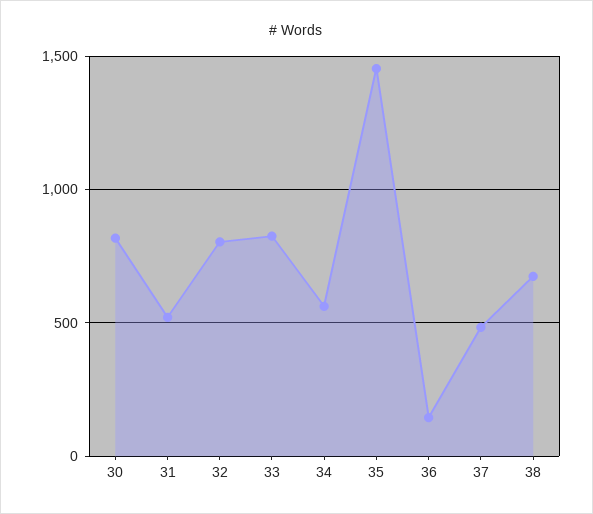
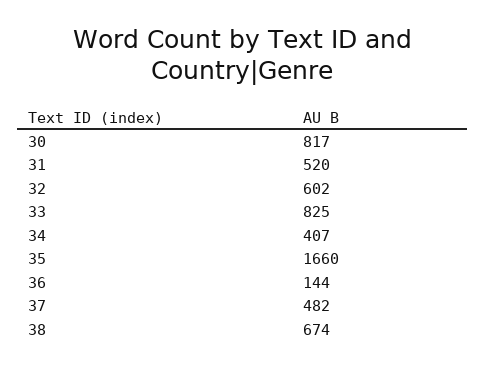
32: 800 -> 602
34: 550 -> 407
35: 1450 -> 1660

